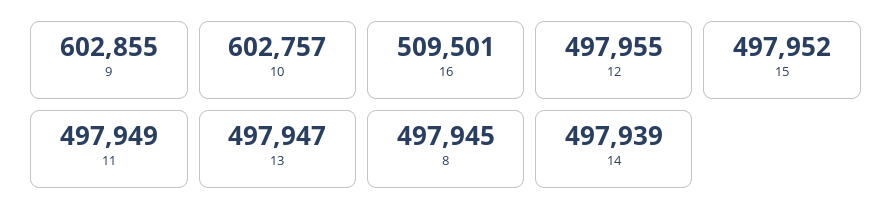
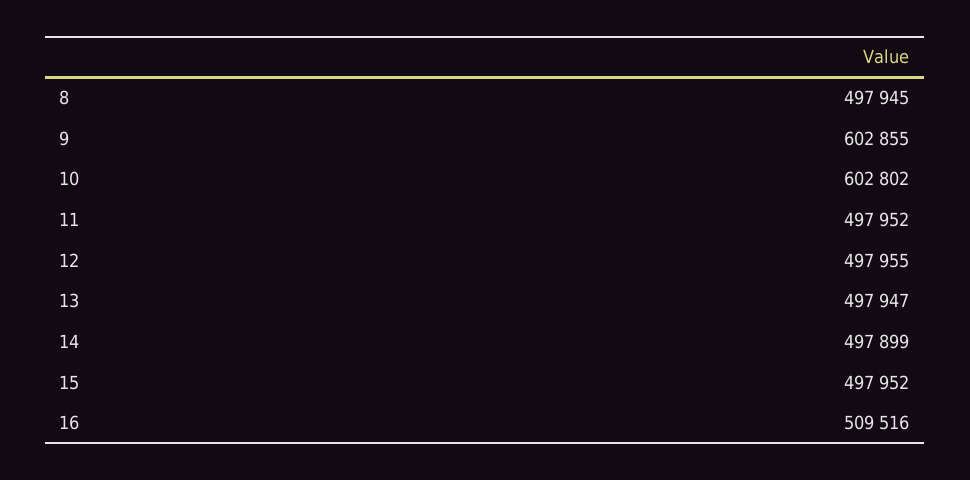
10: 602757 -> 602802
16: 509501 -> 509516
11: 497949 -> 497952
14: 497939 -> 497899

